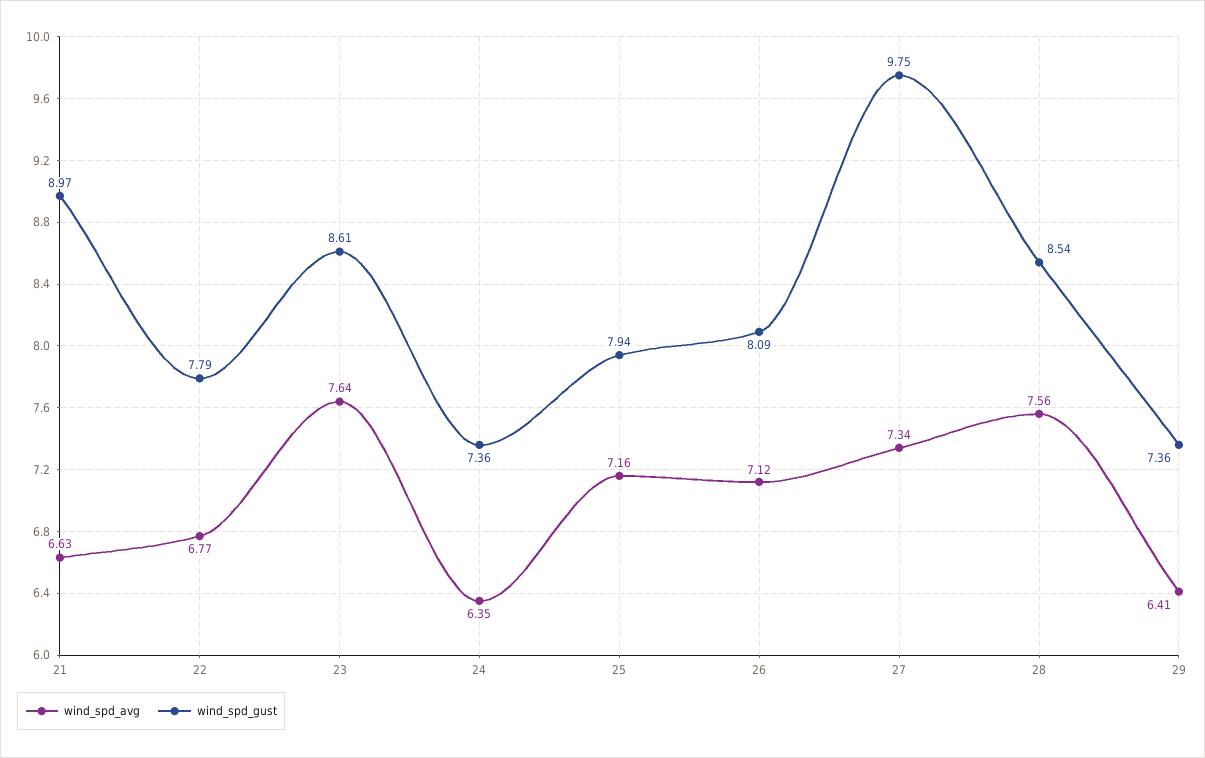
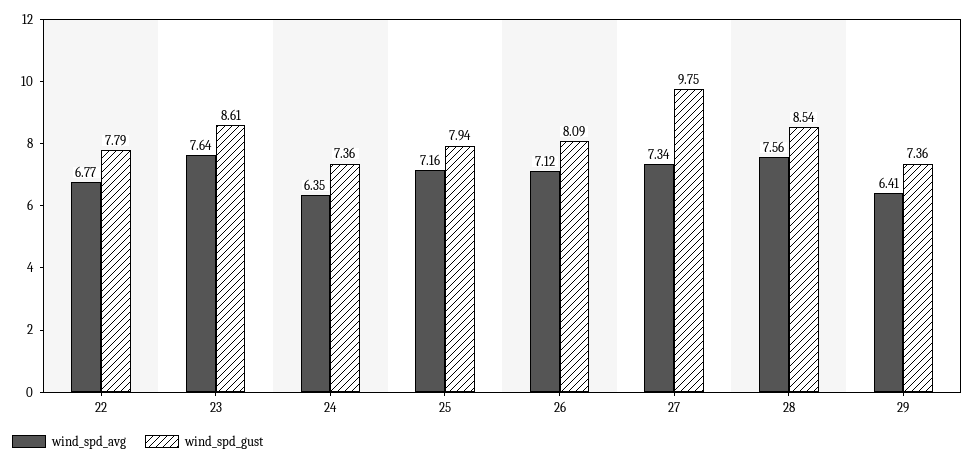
wind_spd_avg, 21: 6.63 -> none
wind_spd_gust, 21: 8.97 -> none

